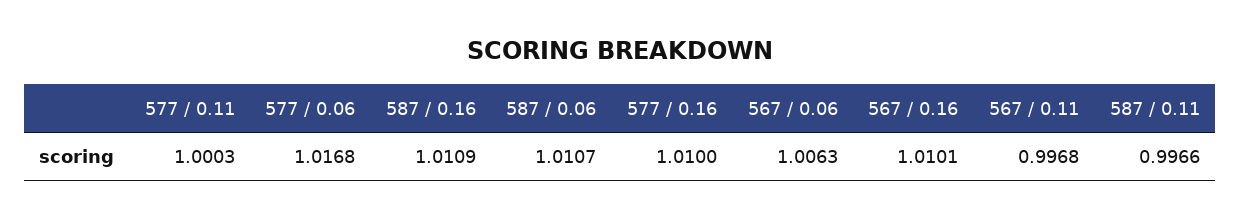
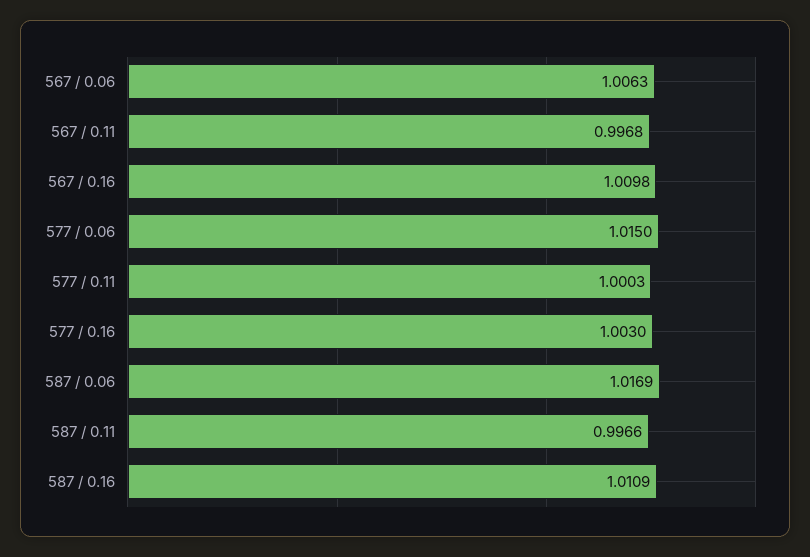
577 / 0.06: 1.0168 -> 1.015
587 / 0.06: 1.0107 -> 1.0169
577 / 0.16: 1.01 -> 1.003
567 / 0.16: 1.0101 -> 1.0098

